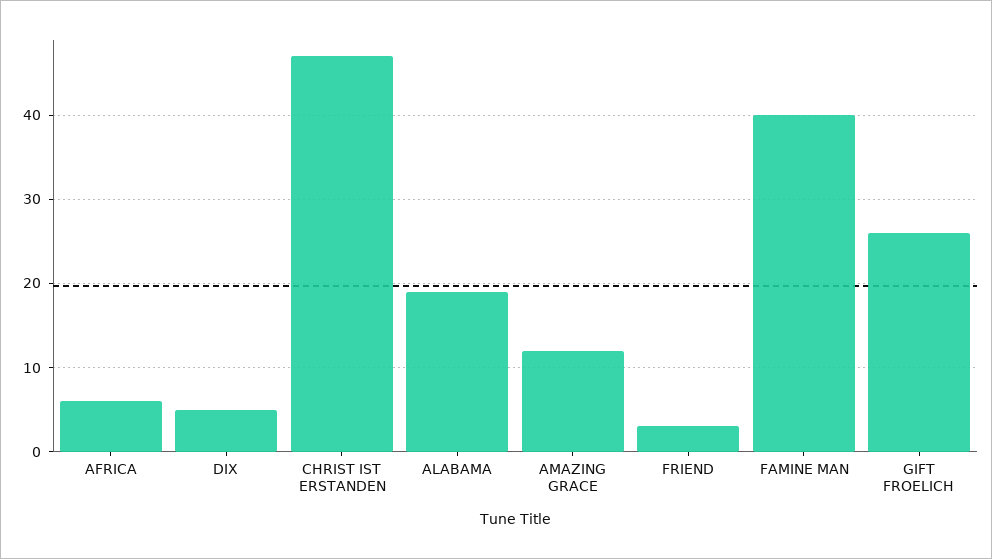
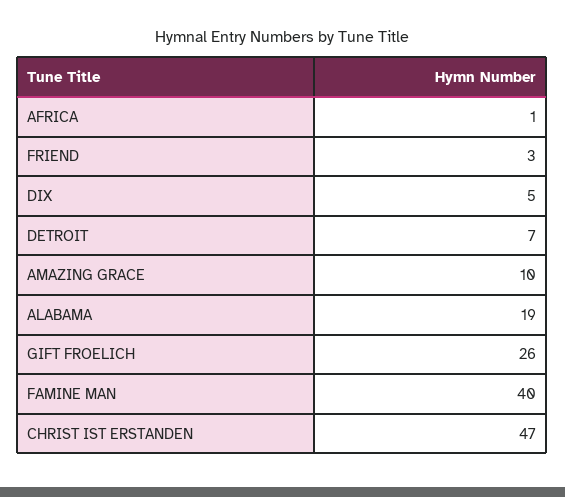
AFRICA: 6 -> 1
AMAZING GRACE: 12 -> 10
DETROIT: none -> 7

